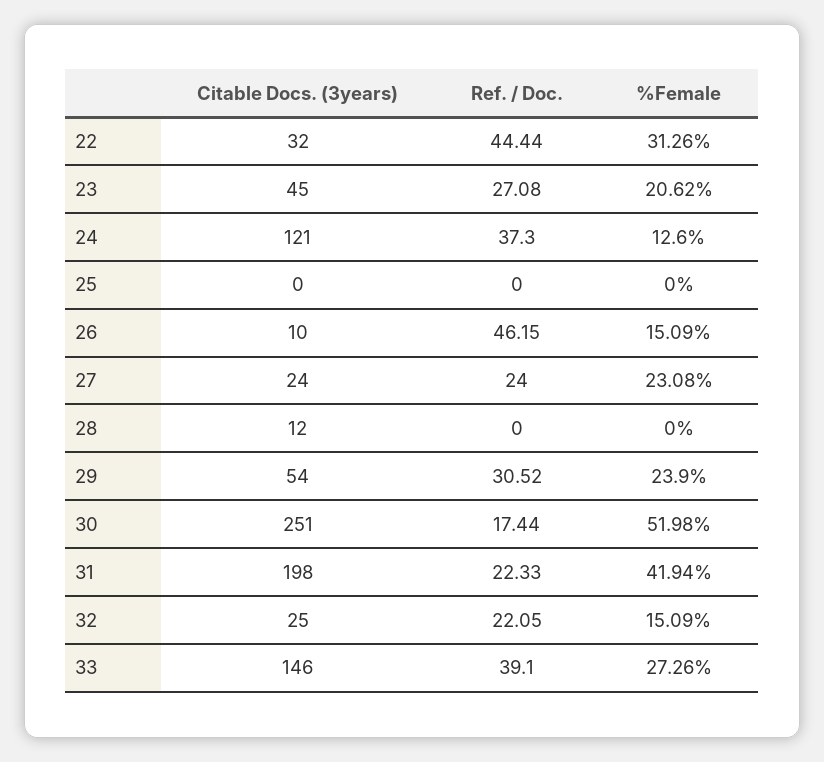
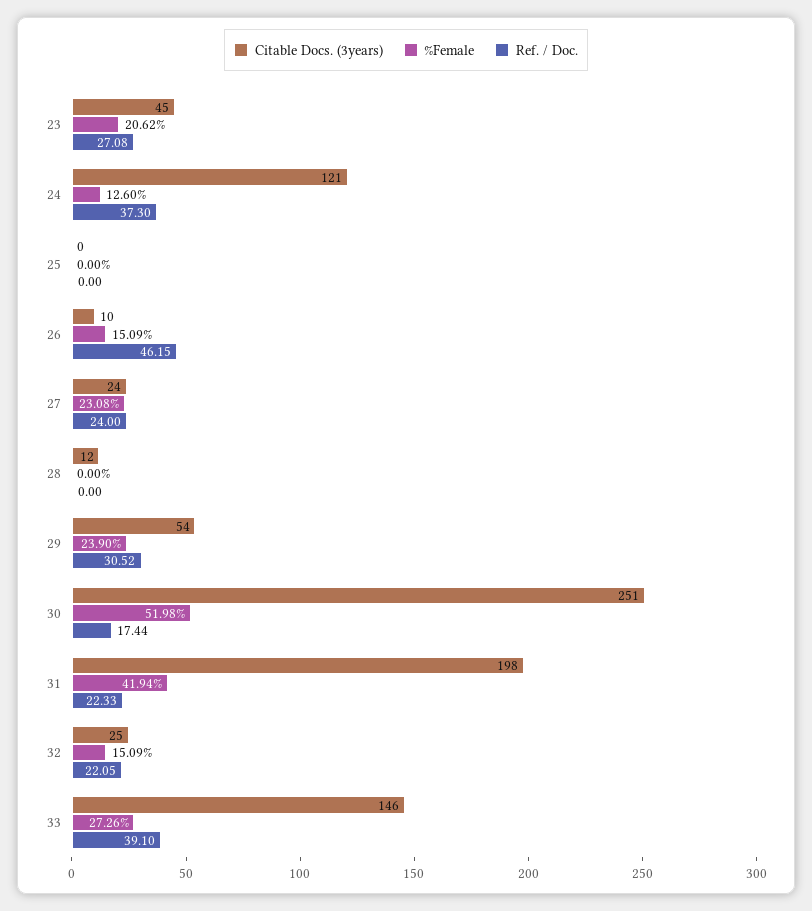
Citable Docs. (3years), 22: 32 -> none
Ref. / Doc., 22: 44.44 -> none
%Female, 22: 31.26 -> none

